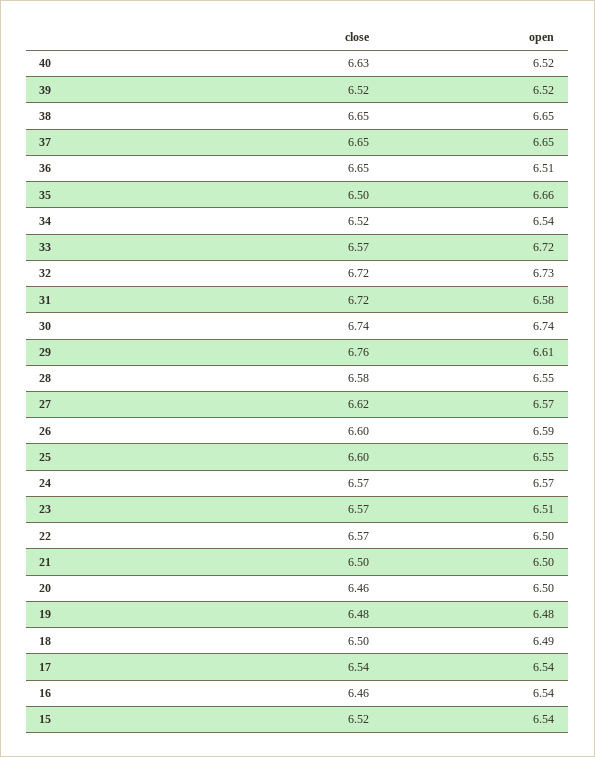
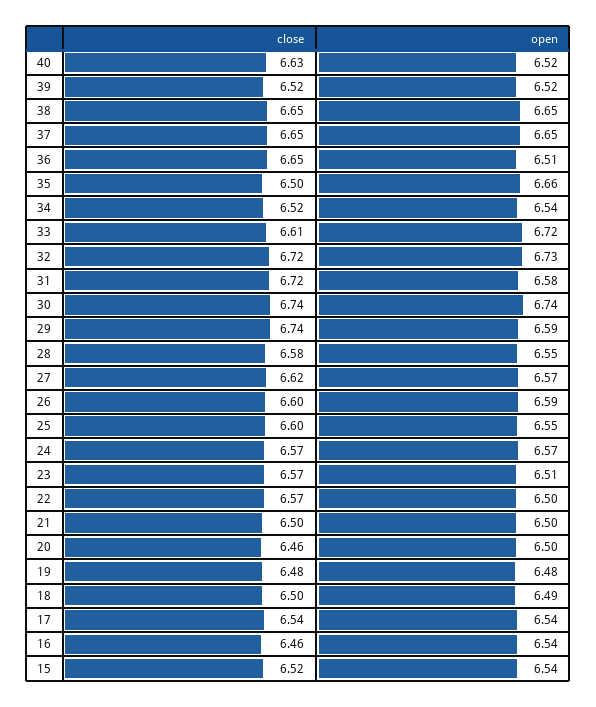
close, 33: 6.57 -> 6.61
close, 29: 6.76 -> 6.74
open, 29: 6.61 -> 6.59

